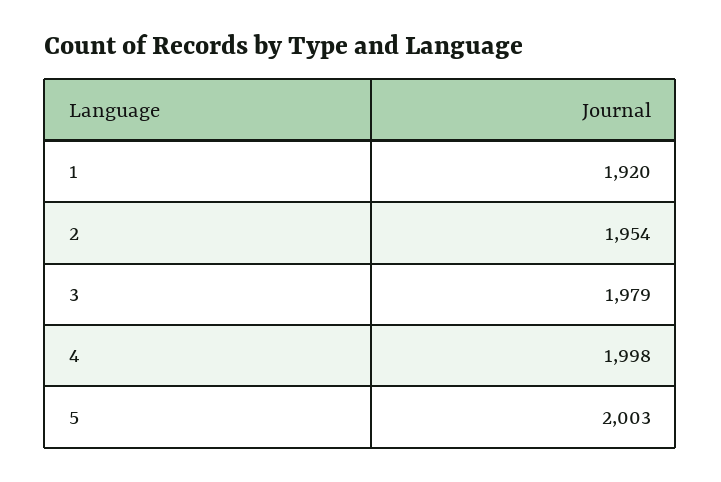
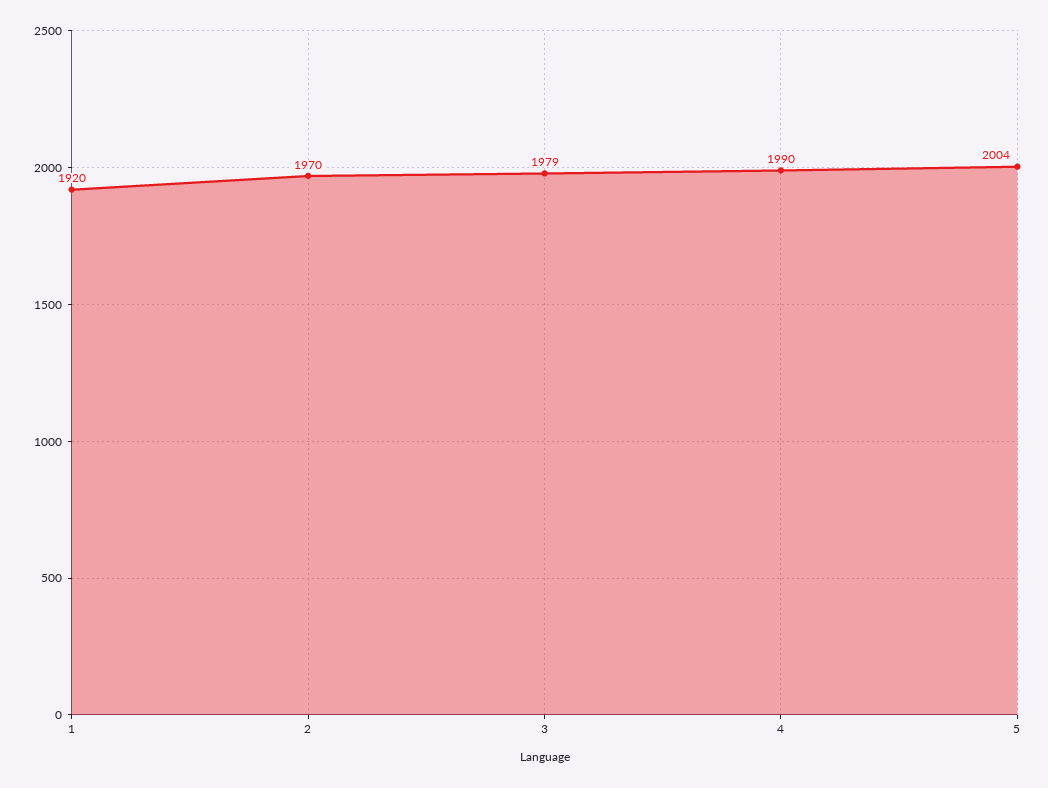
2: 1954 -> 1970
4: 1998 -> 1990
5: 2003 -> 2004

